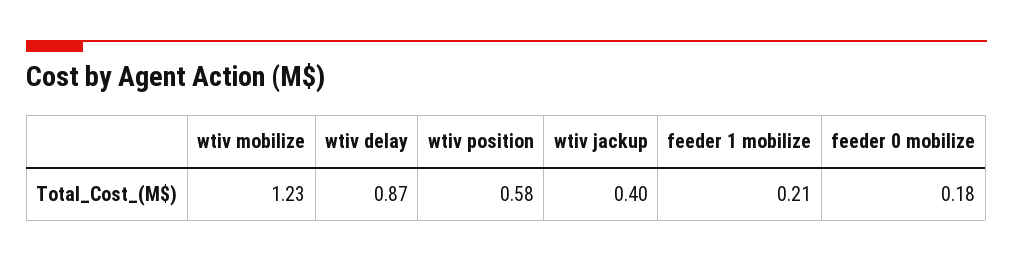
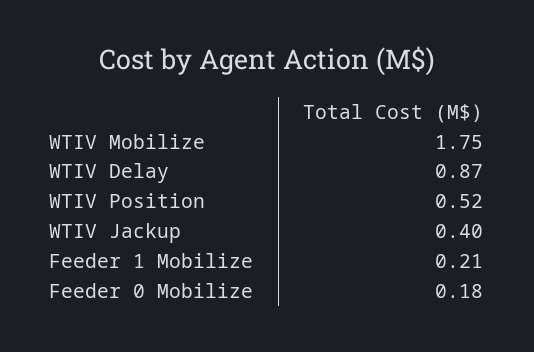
wtiv mobilize: 1.23 -> 1.75
wtiv position: 0.58 -> 0.52

